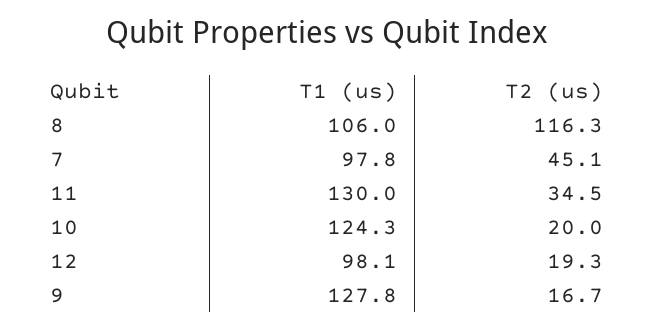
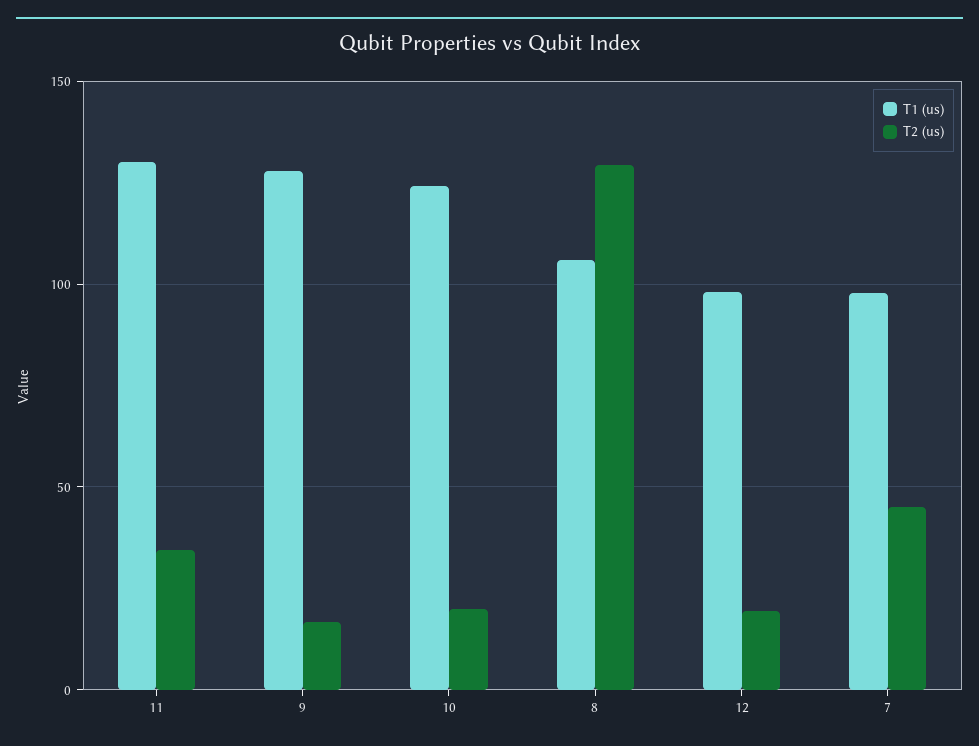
T2 (us), 8: 116.3 -> 130

